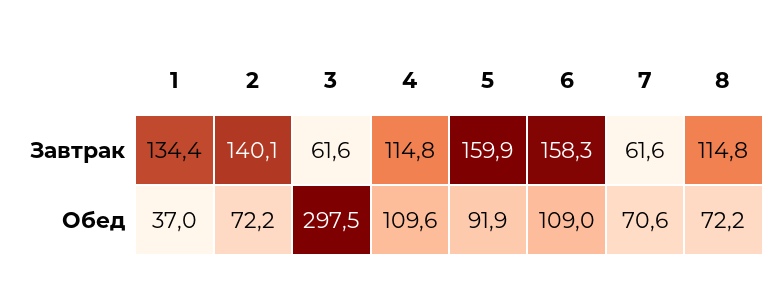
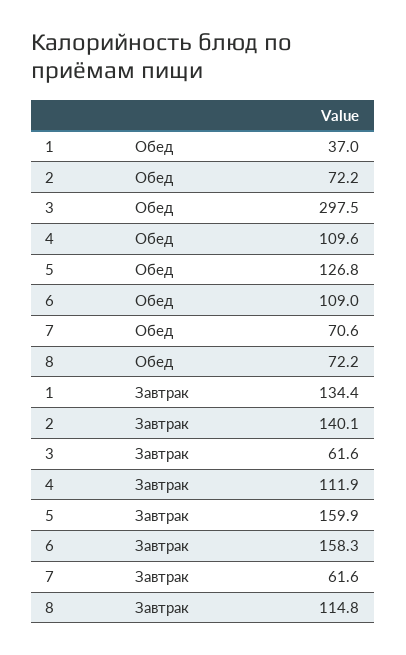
4, Завтрак: 114.8 -> 111.9
5, Обед: 91.9 -> 126.8

